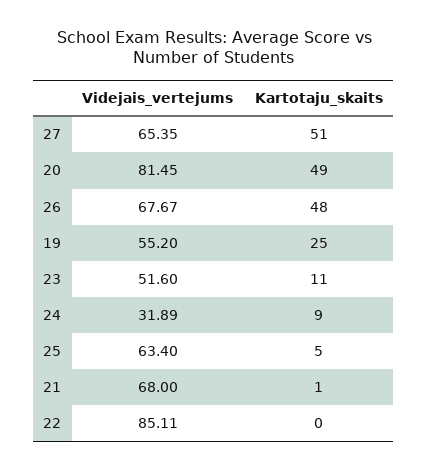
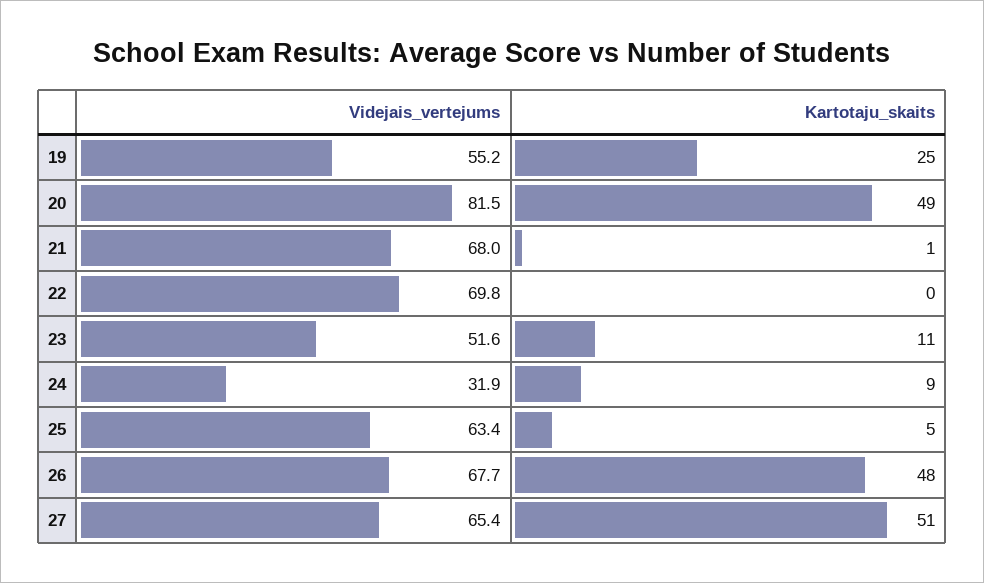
Videjais_vertejums, 22: 85.11 -> 69.8

